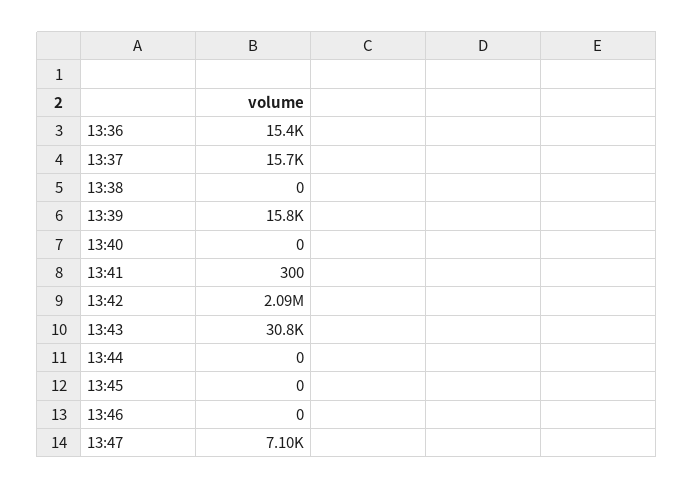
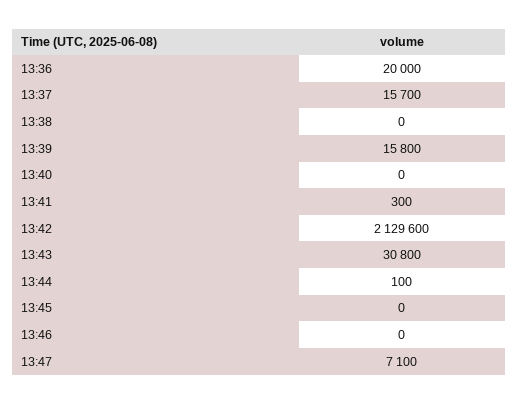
13:36: 15400 -> 20000
13:42: 2090000 -> 2129600
13:44: 0 -> 100

